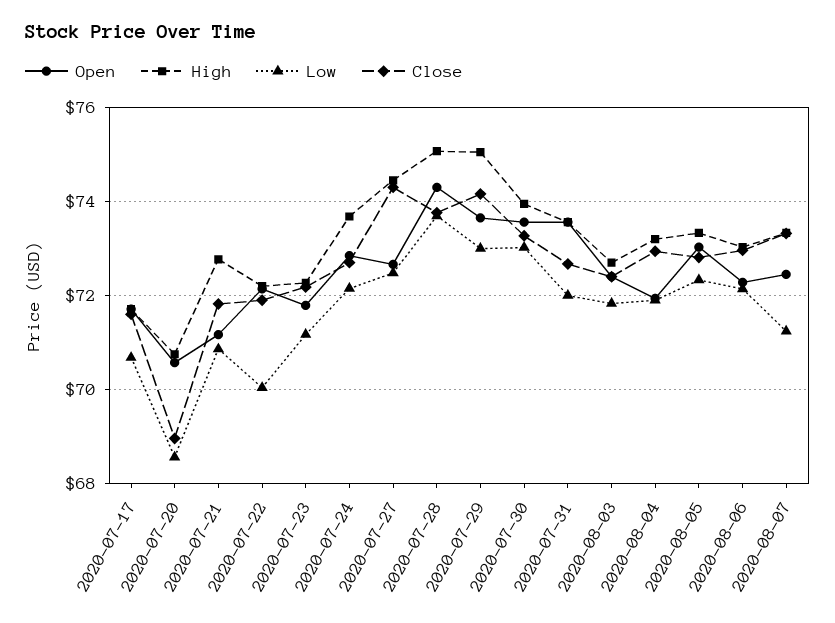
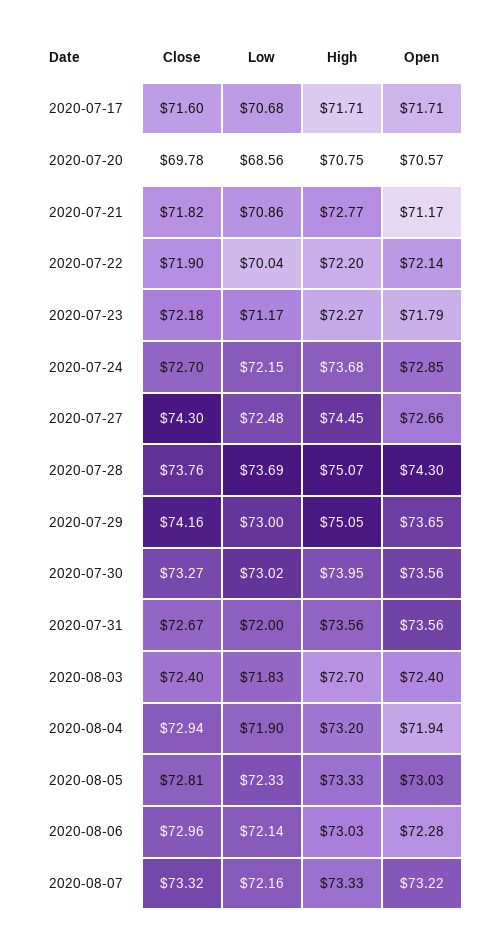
Close, 2020-07-20: 69 -> 69.78
Open, 2020-08-07: 72.4 -> 73.22
Low, 2020-08-07: 71.2 -> 72.16

